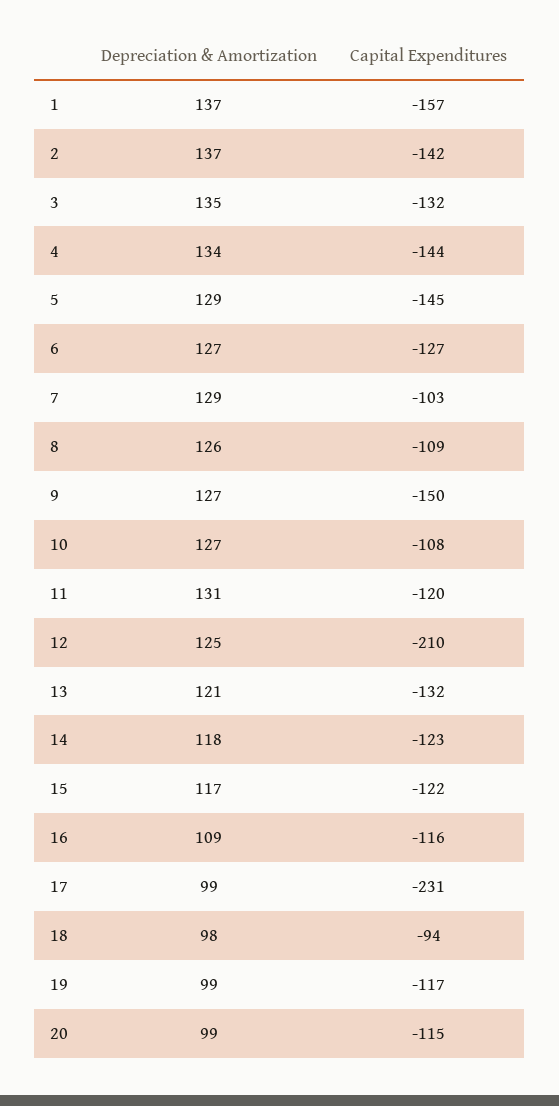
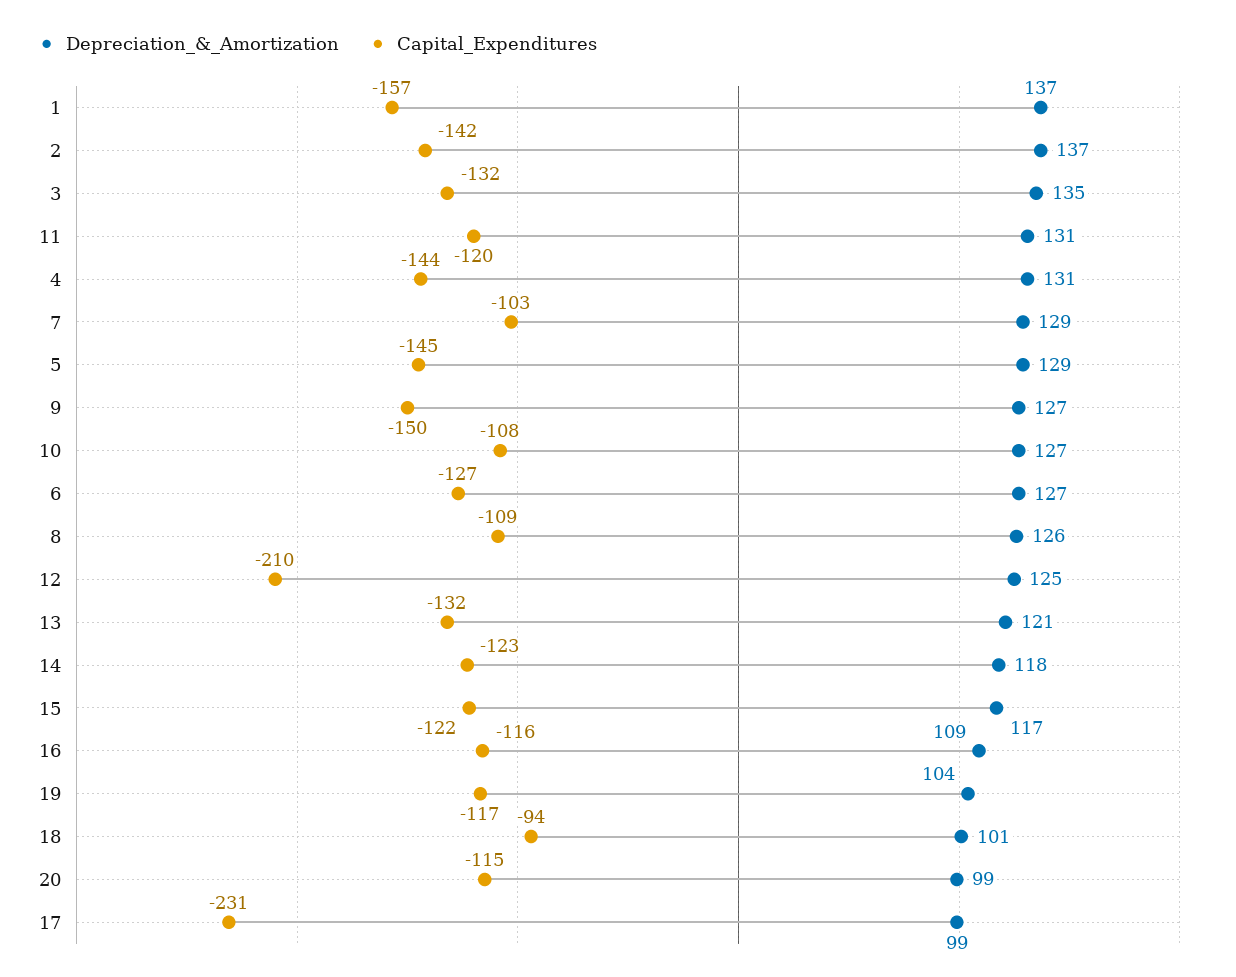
Depreciation & Amortization, 4: 134 -> 131
Depreciation & Amortization, 18: 98 -> 101
Depreciation & Amortization, 19: 99 -> 104

